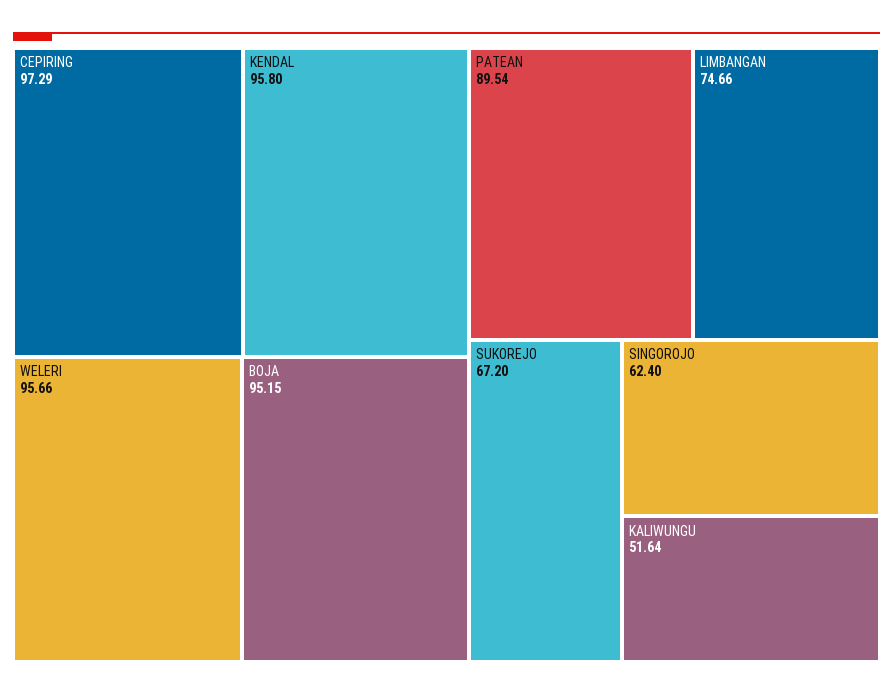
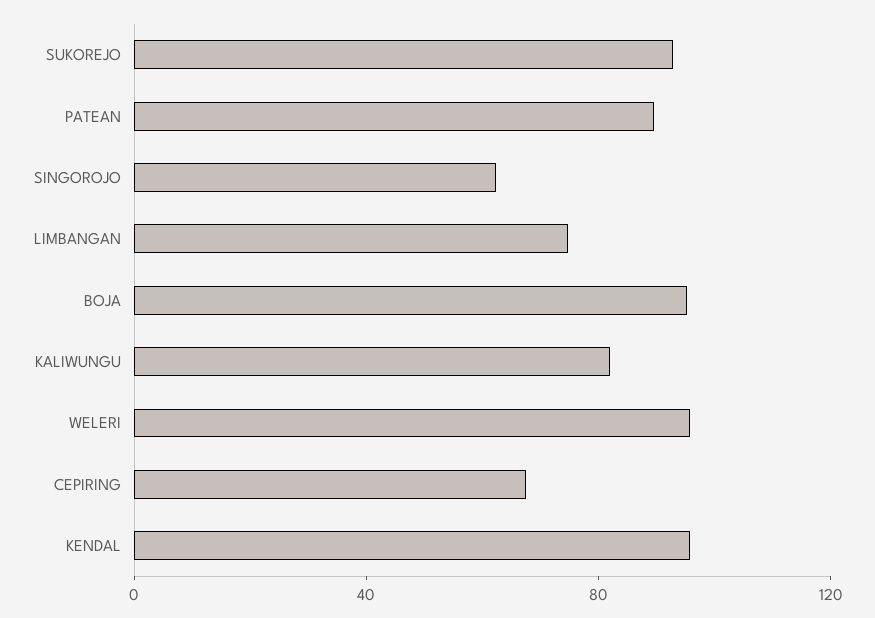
CEPIRING: 97.29 -> 70
SUKOREJO: 67.2 -> 90
KALIWUNGU: 51.64 -> 80

